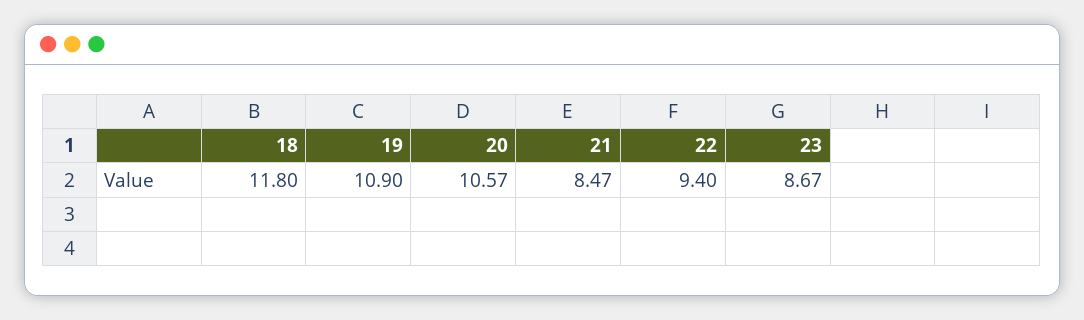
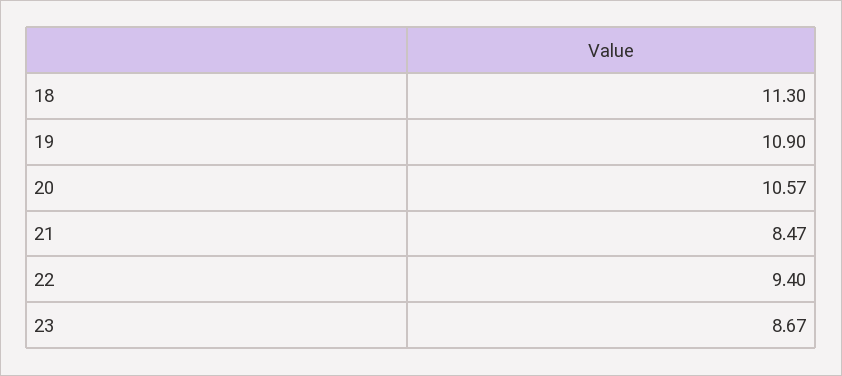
18: 11.8 -> 11.3

